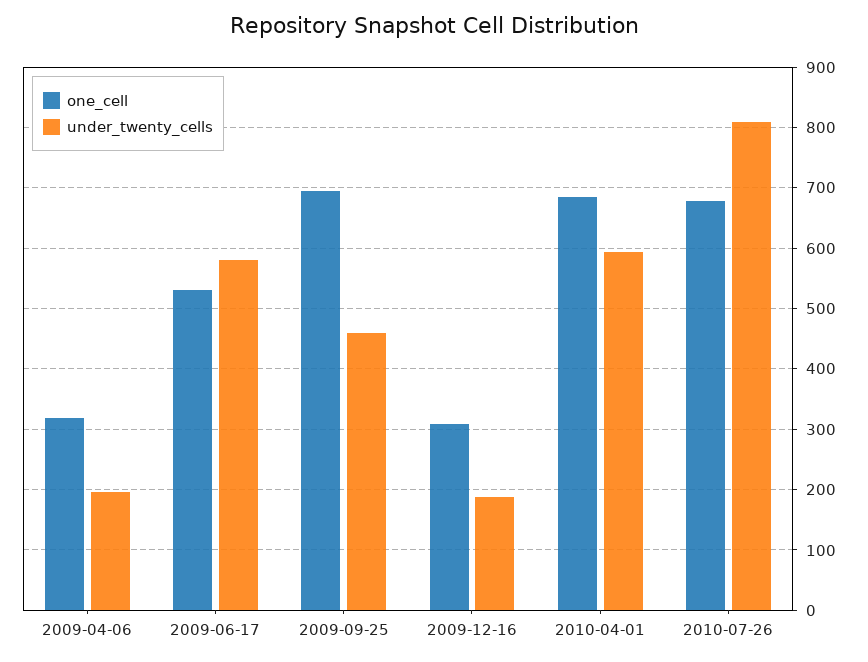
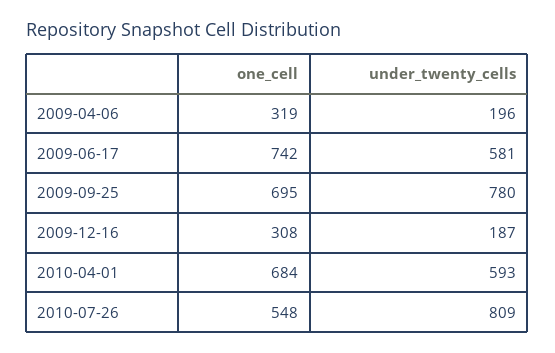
one_cell, 2009-06-17: 530 -> 742
under_twenty_cells, 2009-09-25: 460 -> 780
one_cell, 2010-07-26: 680 -> 548

